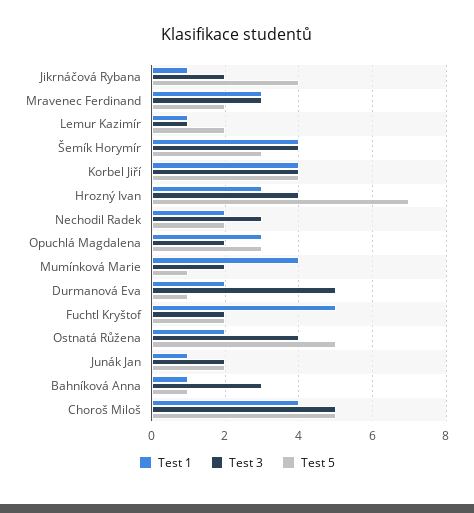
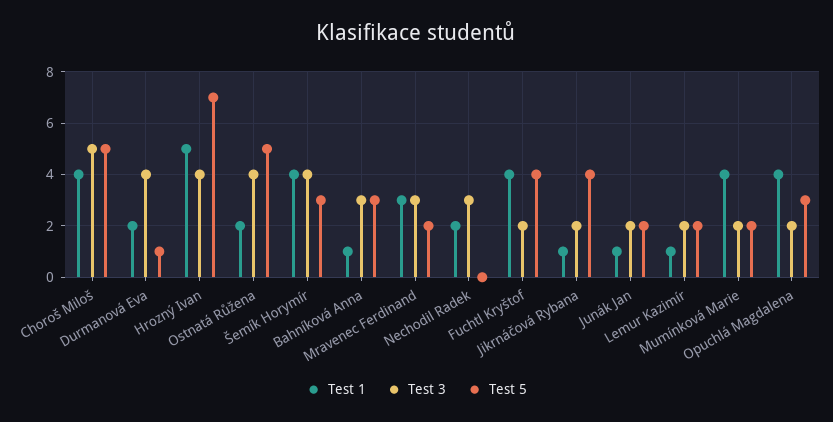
Test 3, Lemur Kazimír: 1 -> 2
Test 1, Korbel Jiří: 4 -> none
Test 3, Korbel Jiří: 4 -> none
Test 5, Korbel Jiří: 4 -> none
Test 1, Hrozný Ivan: 3 -> 5
Test 5, Nechodil Radek: 2 -> 0
Test 1, Opuchlá Magdalena: 3 -> 4
Test 5, Mumínková Marie: 1 -> 2
Test 3, Durmanová Eva: 5 -> 4
Test 1, Fuchtl Kryštof: 5 -> 4
Test 5, Fuchtl Kryštof: 2 -> 4
Test 5, Bahníková Anna: 1 -> 3

